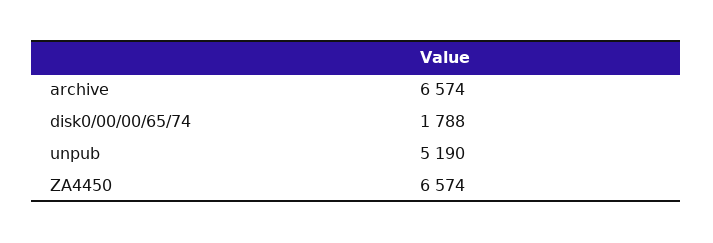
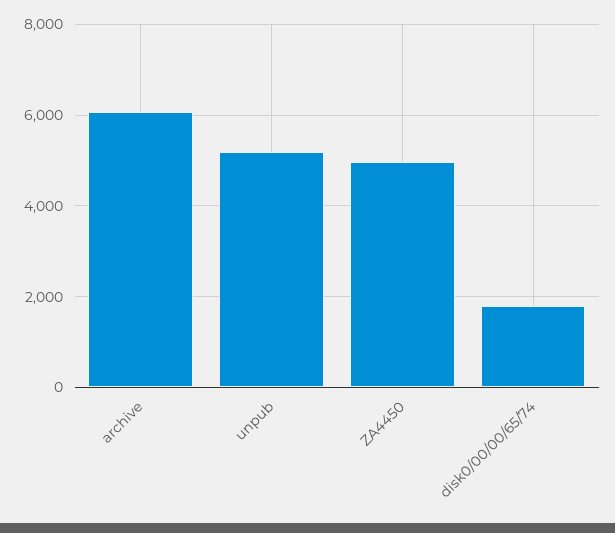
archive: 6574 -> 6000
ZA4450: 6574 -> 5000

